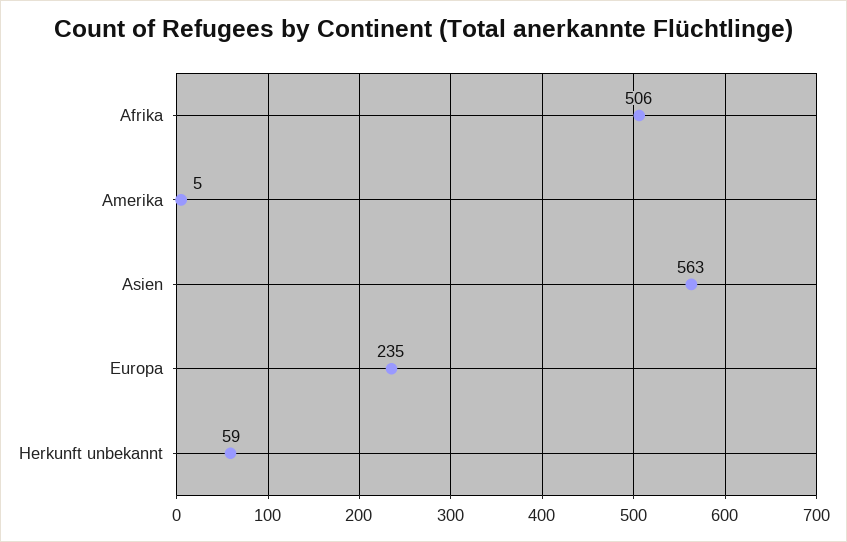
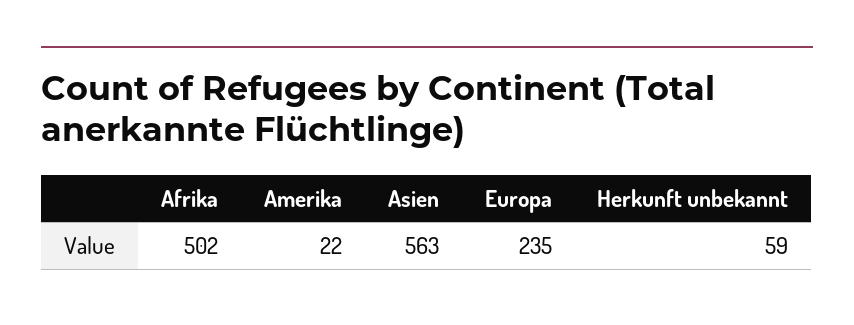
Afrika: 506 -> 502
Amerika: 5 -> 22

